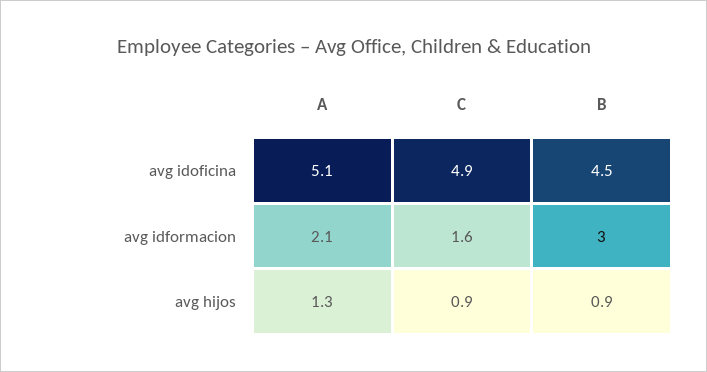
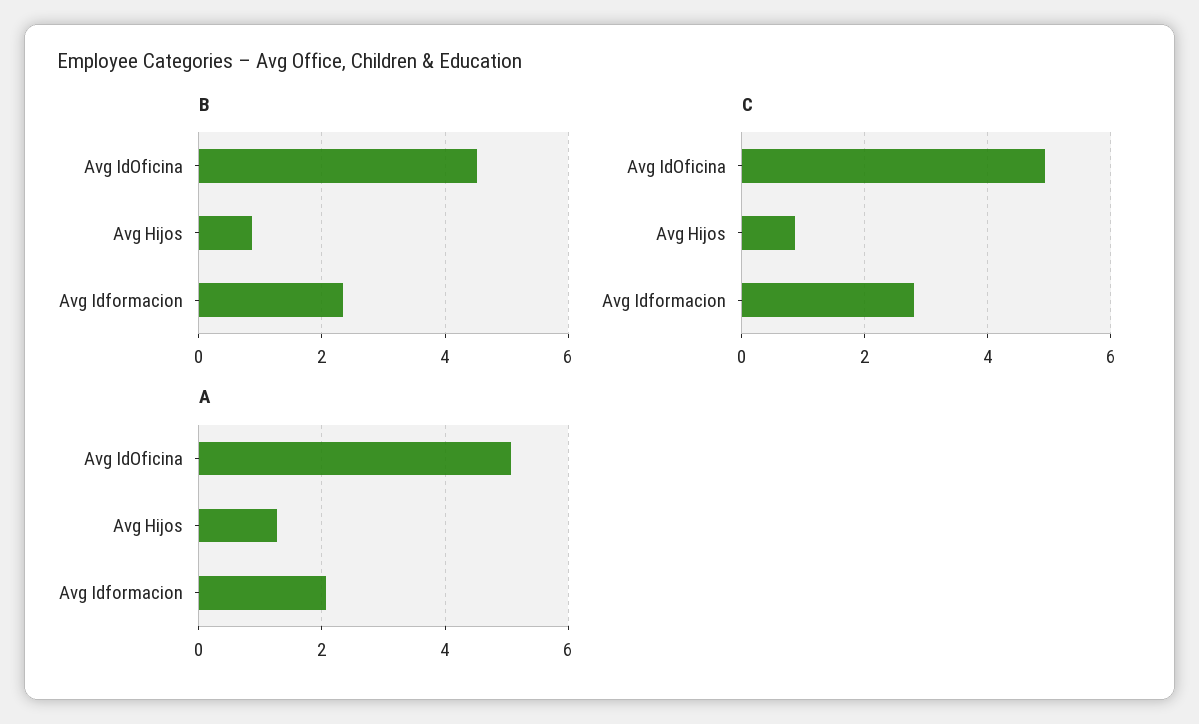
C, avg idformacion: 1.6 -> 2.8
B, avg idformacion: 3 -> 2.4

